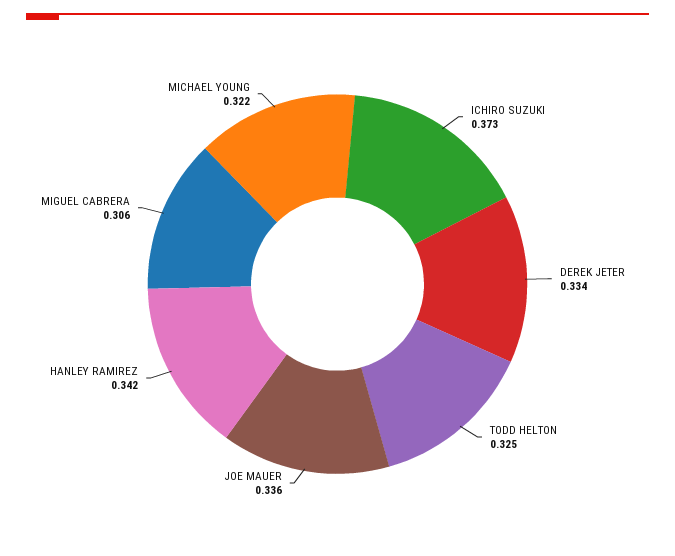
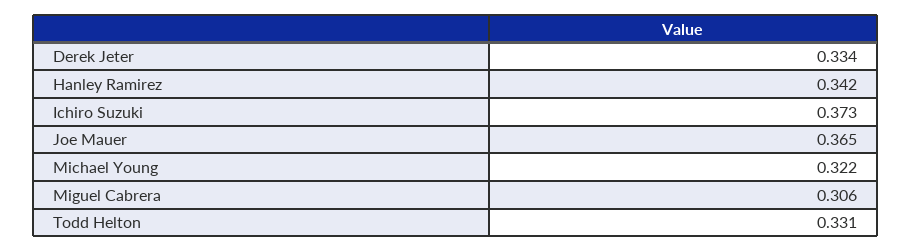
TODD HELTON: 0.325 -> 0.331
JOE MAUER: 0.336 -> 0.365

